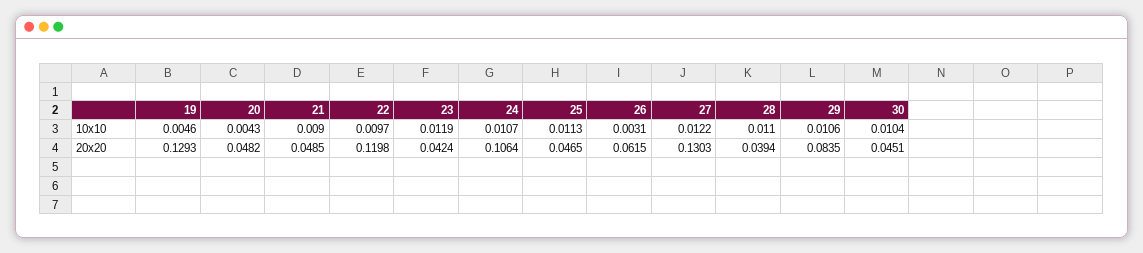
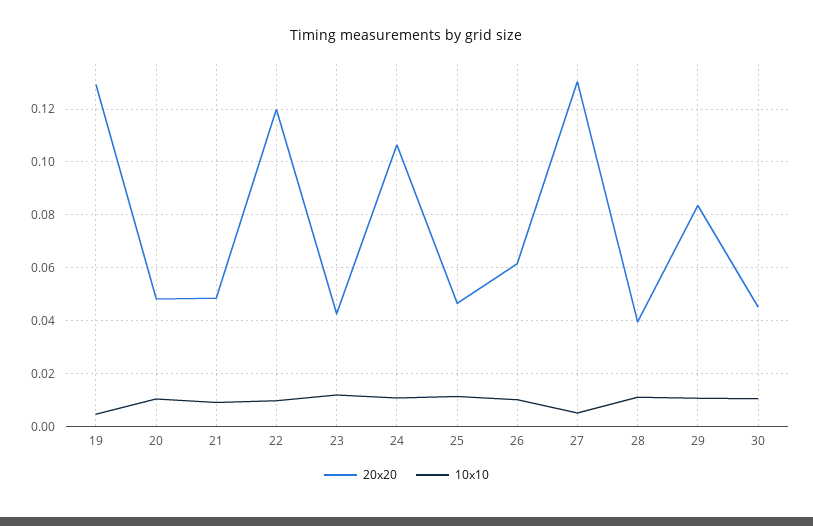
10x10, 20: 0.0043 -> 0.01
10x10, 26: 0.0031 -> 0.01
10x10, 27: 0.0122 -> 0.005

